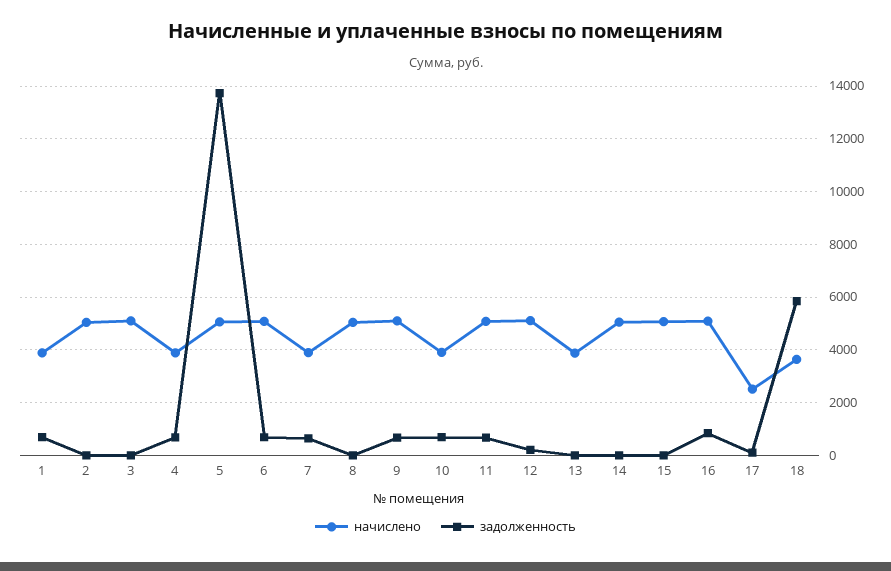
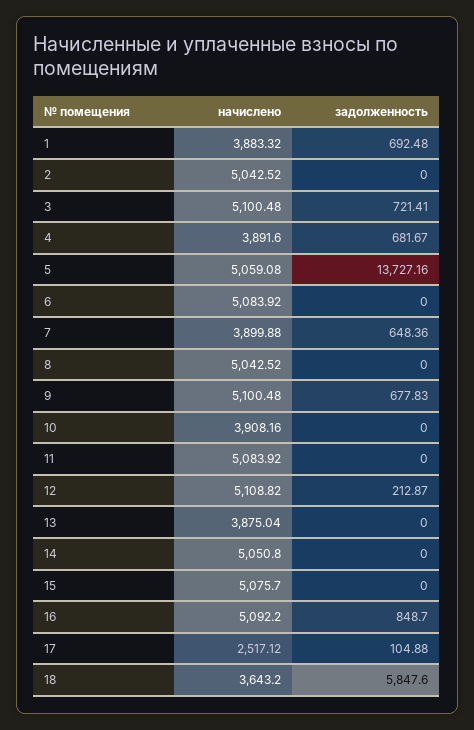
задолженность, 3: 0 -> 721.41
задолженность, 6: 750 -> 0
задолженность, 10: 750 -> 0
задолженность, 11: 750 -> 0

